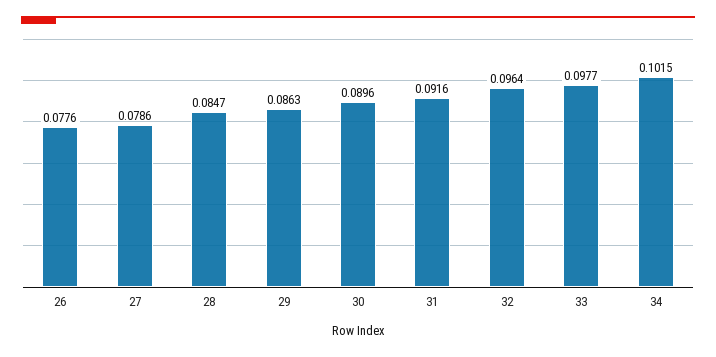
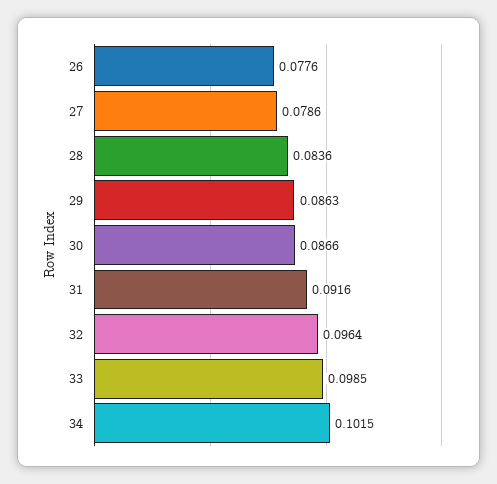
28: 0.0847 -> 0.0836
30: 0.0896 -> 0.0866
33: 0.0977 -> 0.0985

